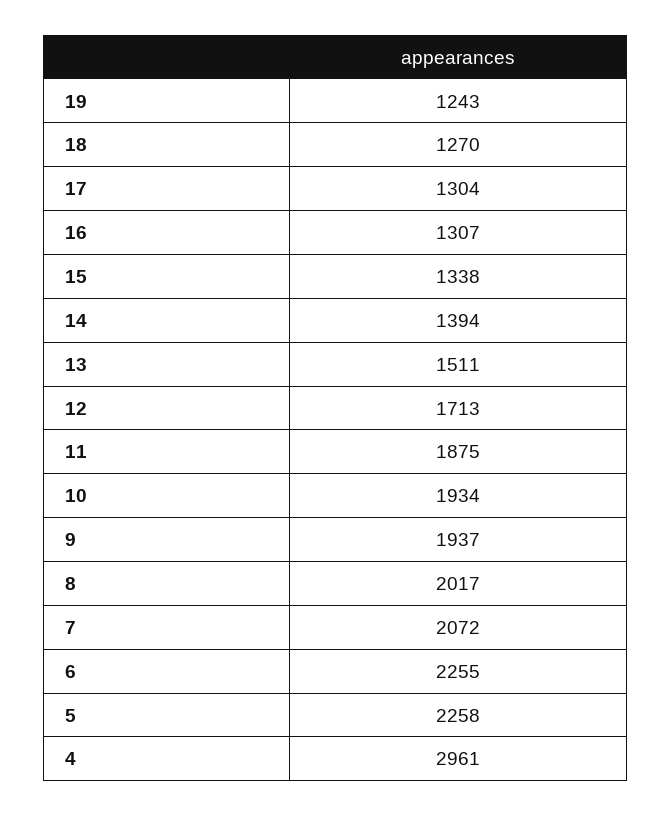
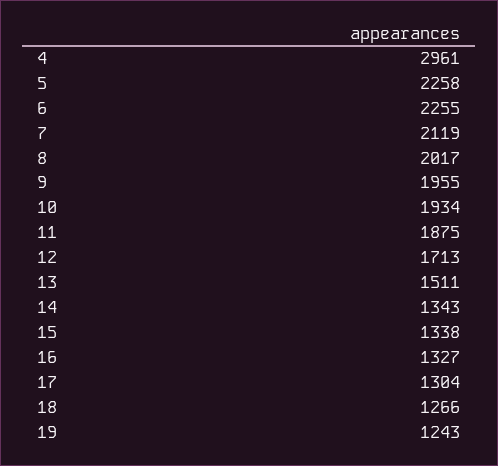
18: 1270 -> 1266
16: 1307 -> 1327
14: 1394 -> 1343
9: 1937 -> 1955
7: 2072 -> 2119

